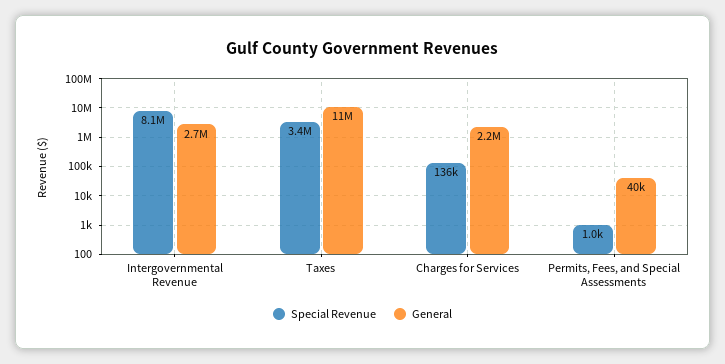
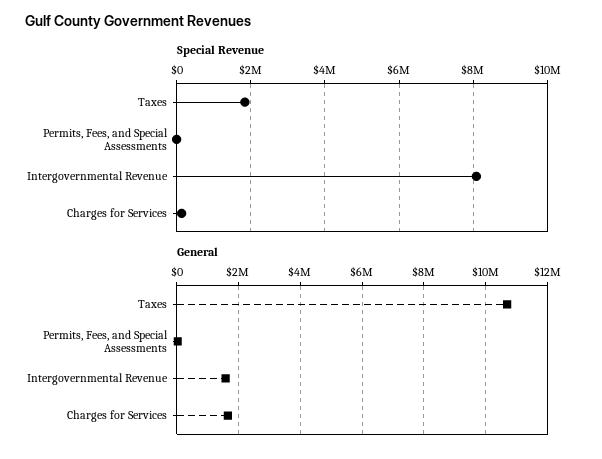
General, Intergovernmental Revenue: 2700000 -> 1600000
Special Revenue, Taxes: 3400000 -> 1800000
General, Charges for Services: 2200000 -> 1600000

